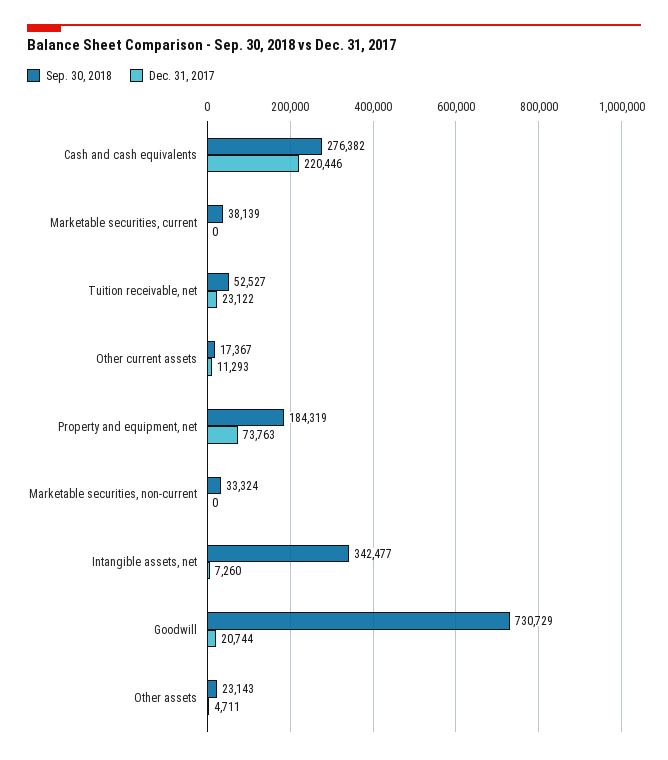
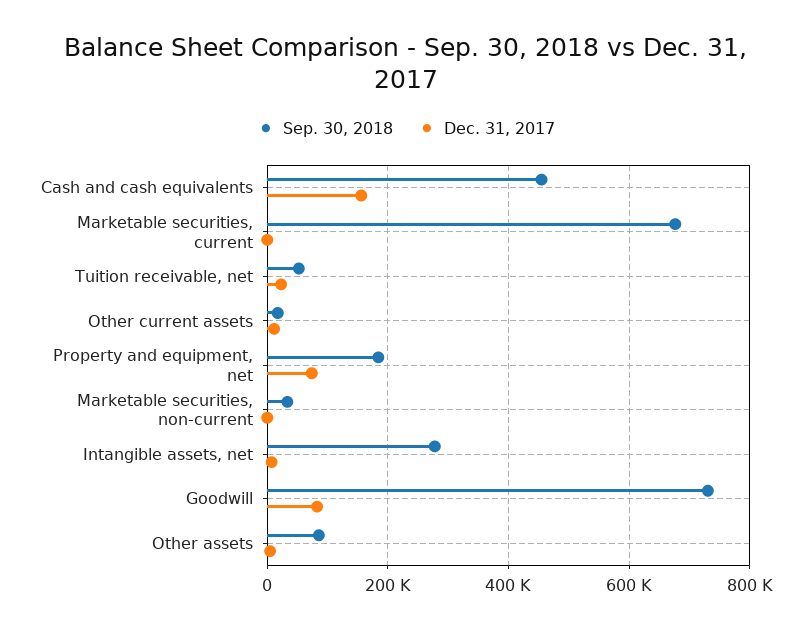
Sep. 30, 2018, Cash and cash equivalents: 276382 -> 460000
Dec. 31, 2017, Cash and cash equivalents: 220446 -> 160000
Sep. 30, 2018, Marketable securities, current: 38139 -> 680000
Sep. 30, 2018, Intangible assets, net: 342477 -> 280000
Dec. 31, 2017, Goodwill: 20744 -> 80000
Sep. 30, 2018, Other assets: 23143 -> 80000

